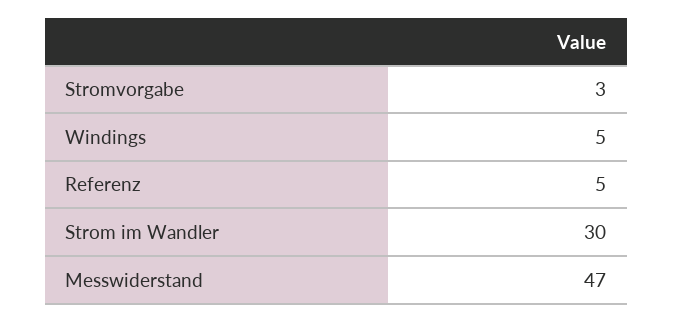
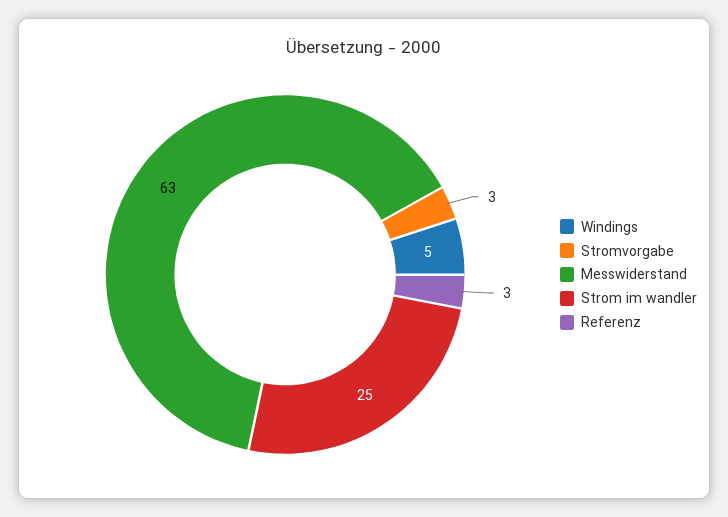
Referenz: 5 -> 3
Strom im Wandler: 30 -> 25
Messwiderstand: 47 -> 63

